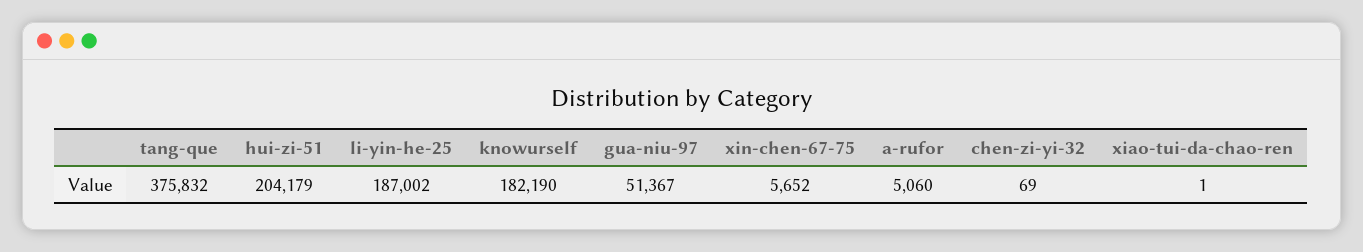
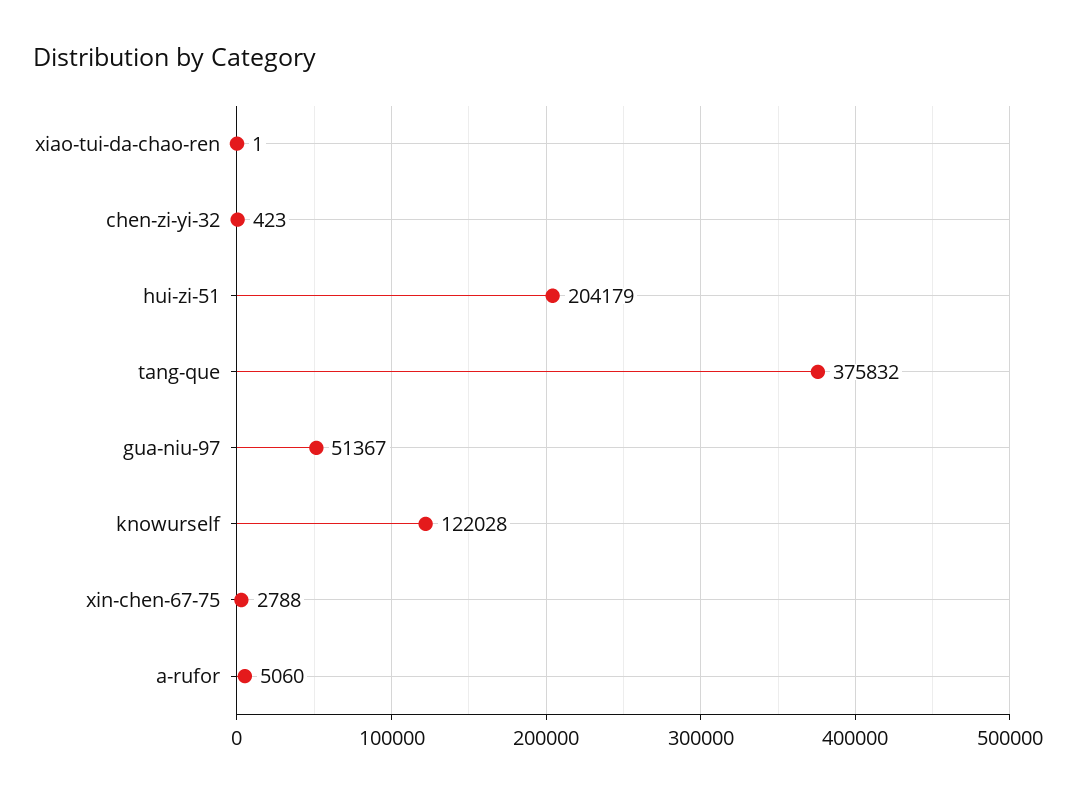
li-yin-he-25: 187002 -> none
knowurself: 182190 -> 122028
xin-chen-67-75: 5652 -> 2788
chen-zi-yi-32: 69 -> 423

